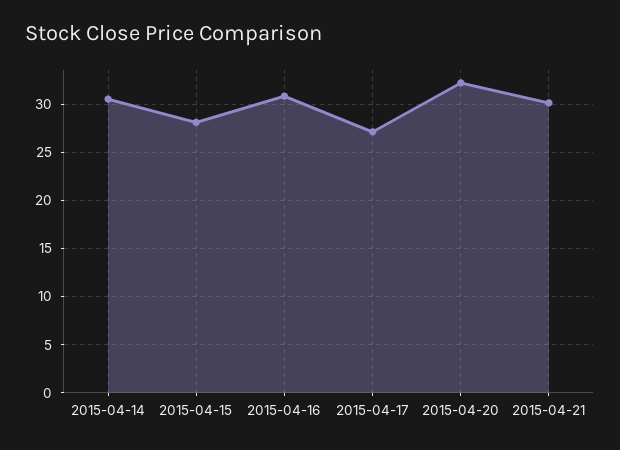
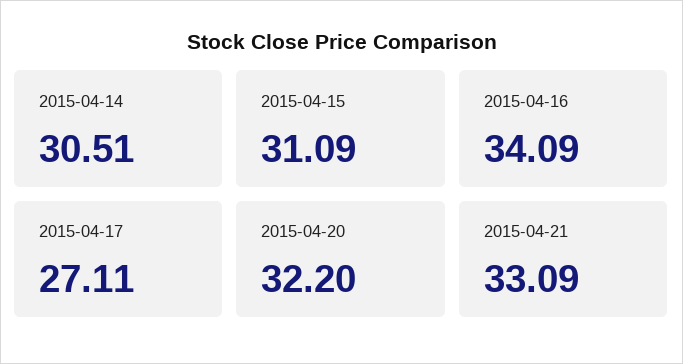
2015-04-15: 28 -> 31.09
2015-04-16: 31 -> 34.09
2015-04-21: 30 -> 33.09

